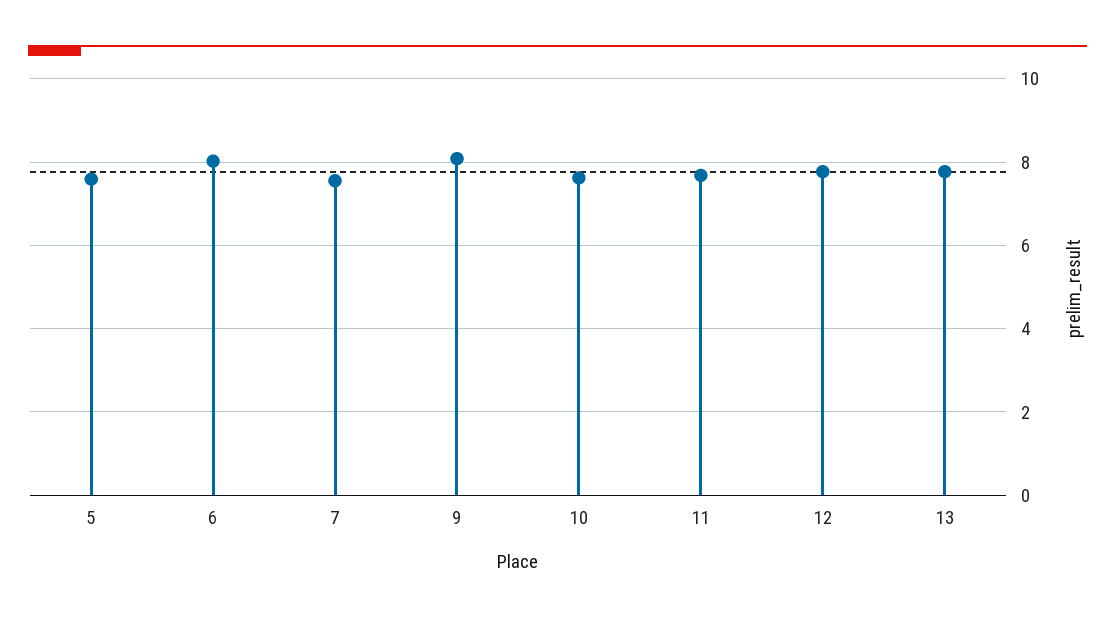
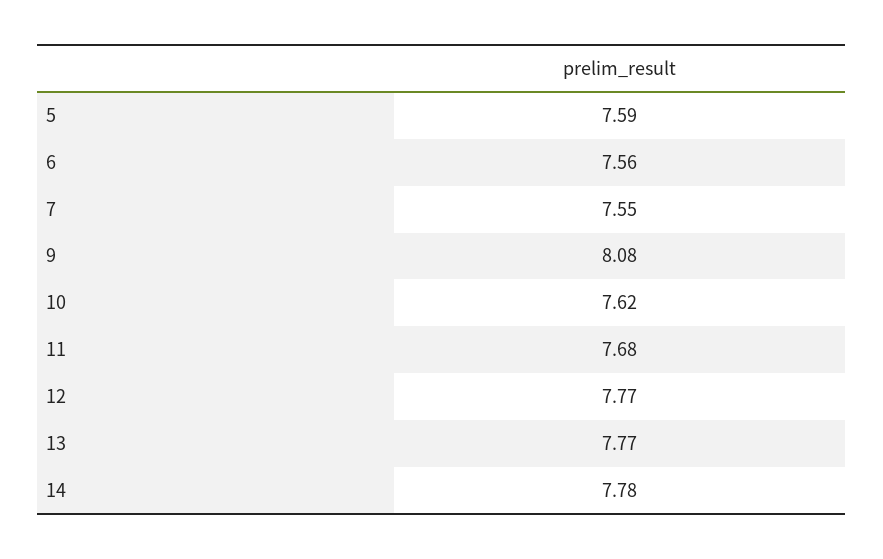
6: 8 -> 7.56
14: none -> 7.78

